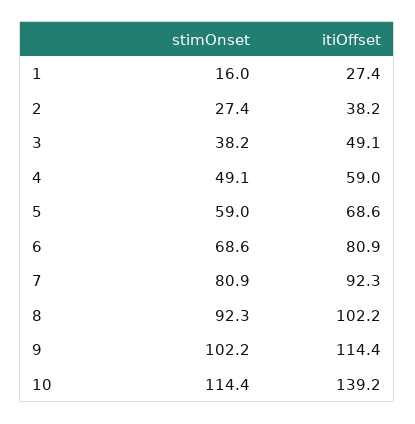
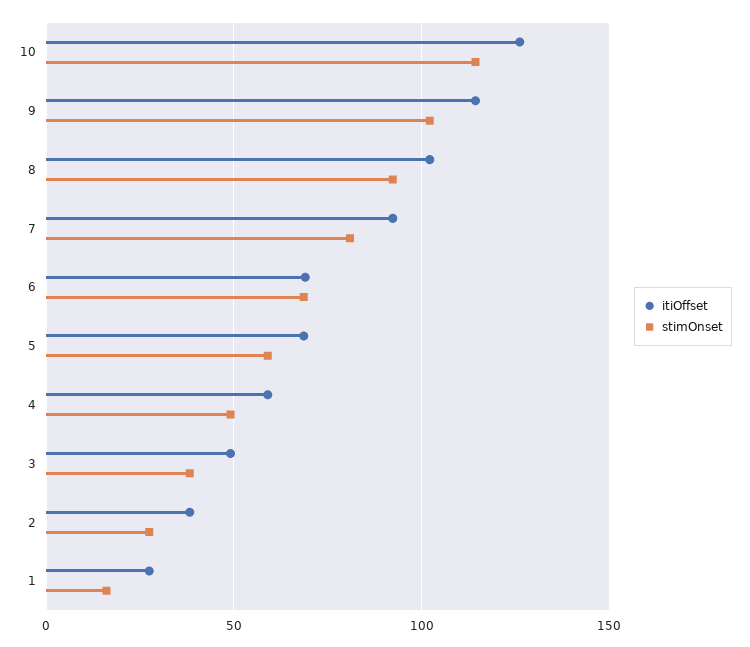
itiOffset, 6: 80.9 -> 70
itiOffset, 10: 139.2 -> 125

